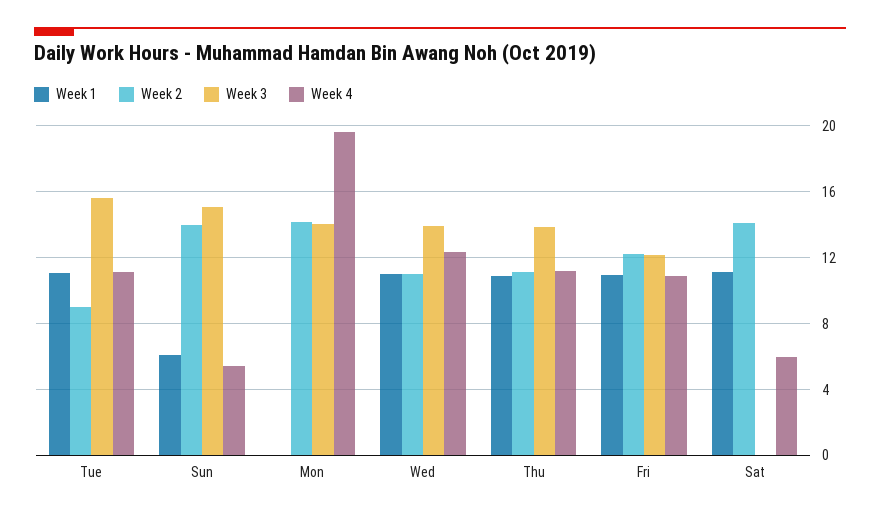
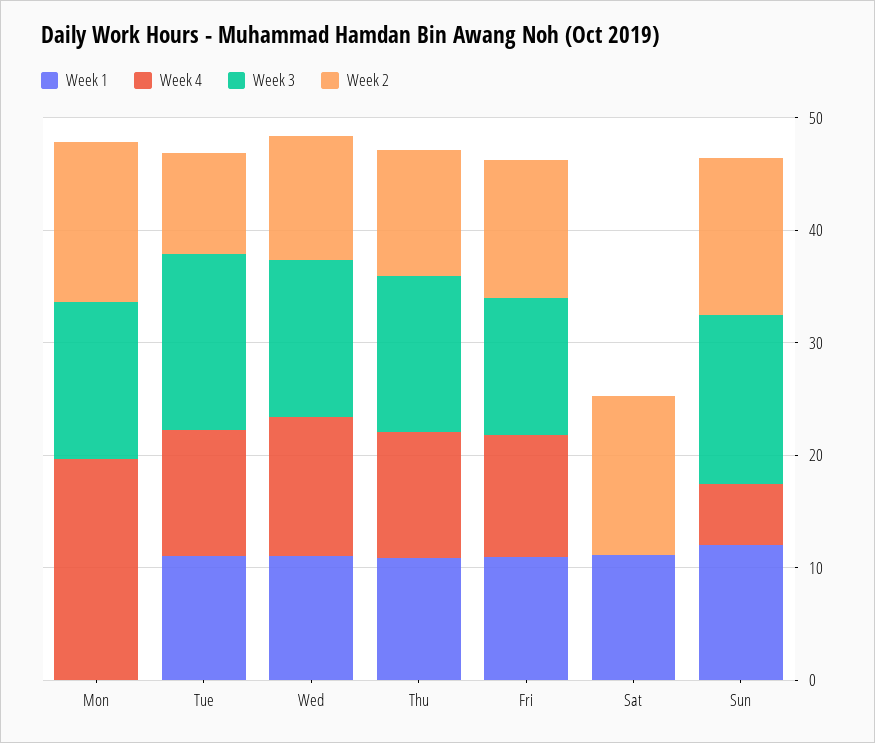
Week 1, Sun: 6 -> 12
Week 4, Sat: 6 -> 0

